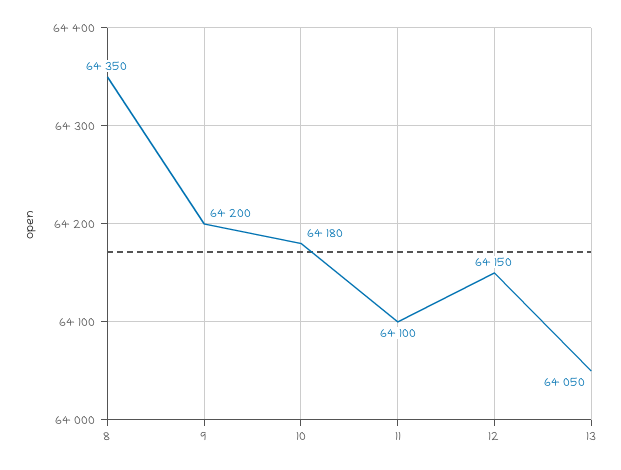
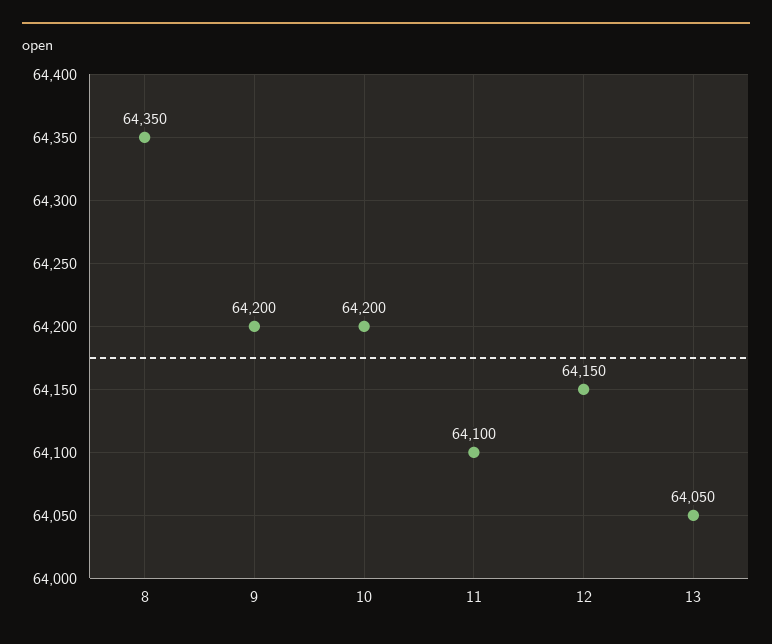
10: 64180 -> 64200

